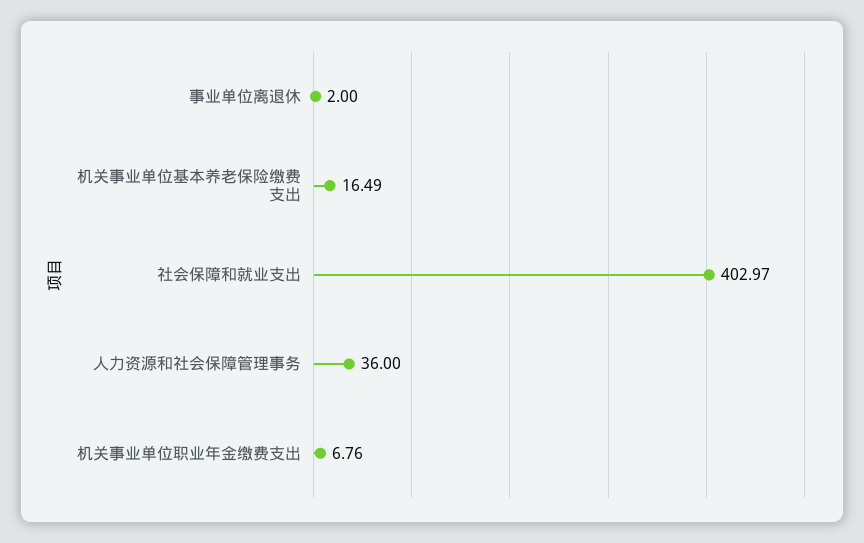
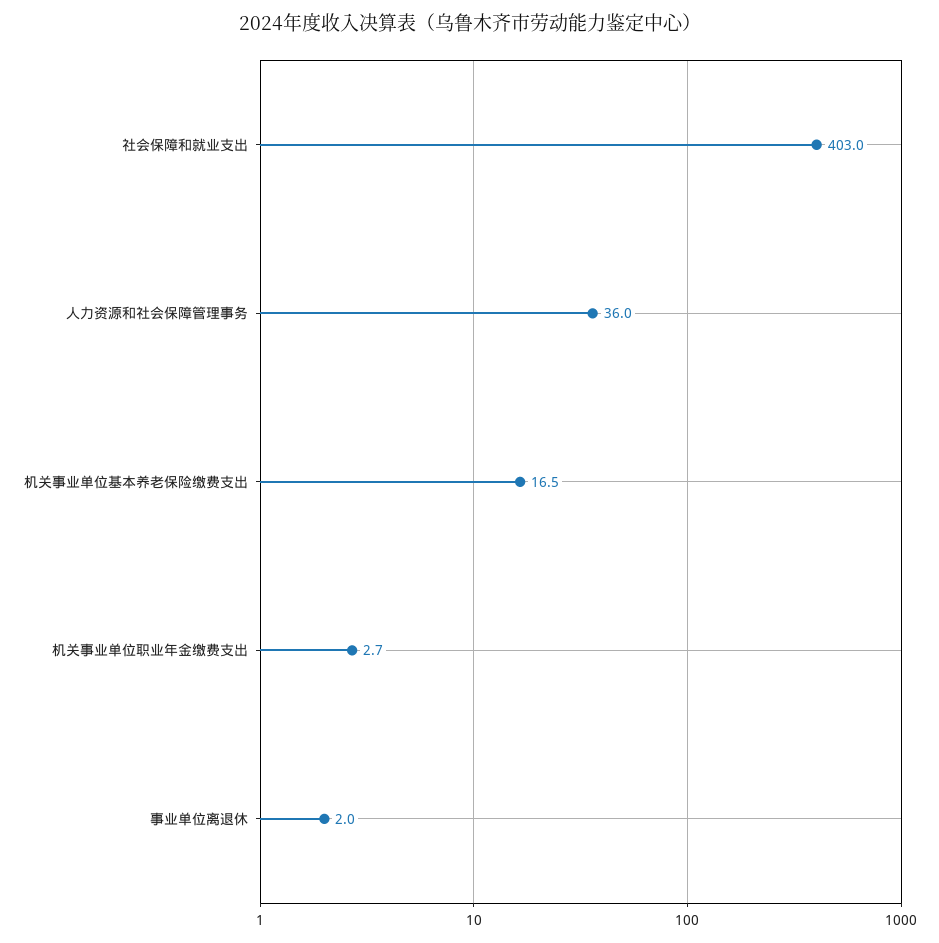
机关事业单位职业年金缴费支出: 6.76 -> 2.7

